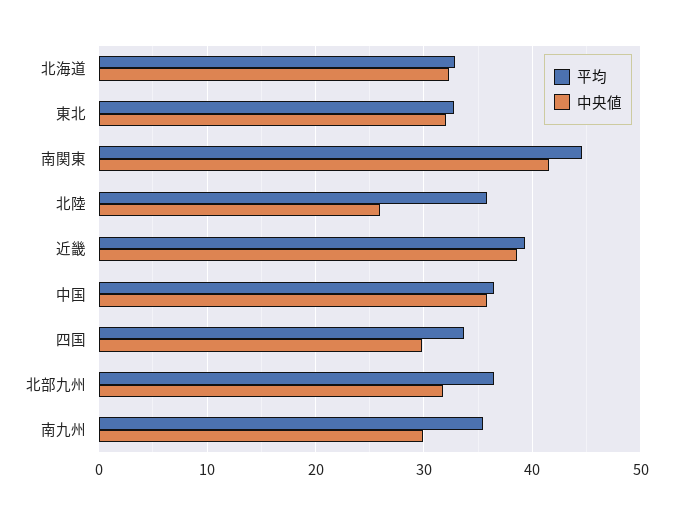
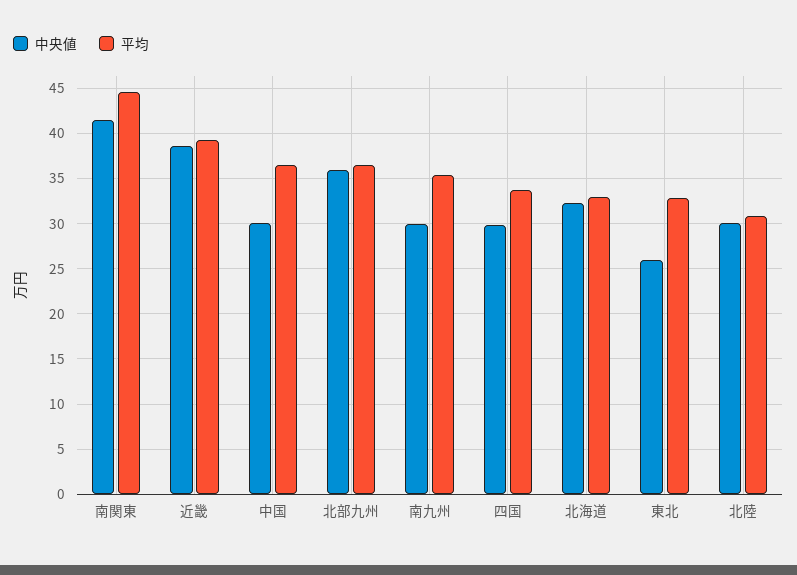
中央値, 東北: 32 -> 26
平均, 北陸: 36 -> 31
中央値, 北陸: 26 -> 30
中央値, 中国: 36 -> 30
中央値, 北部九州: 32 -> 36

